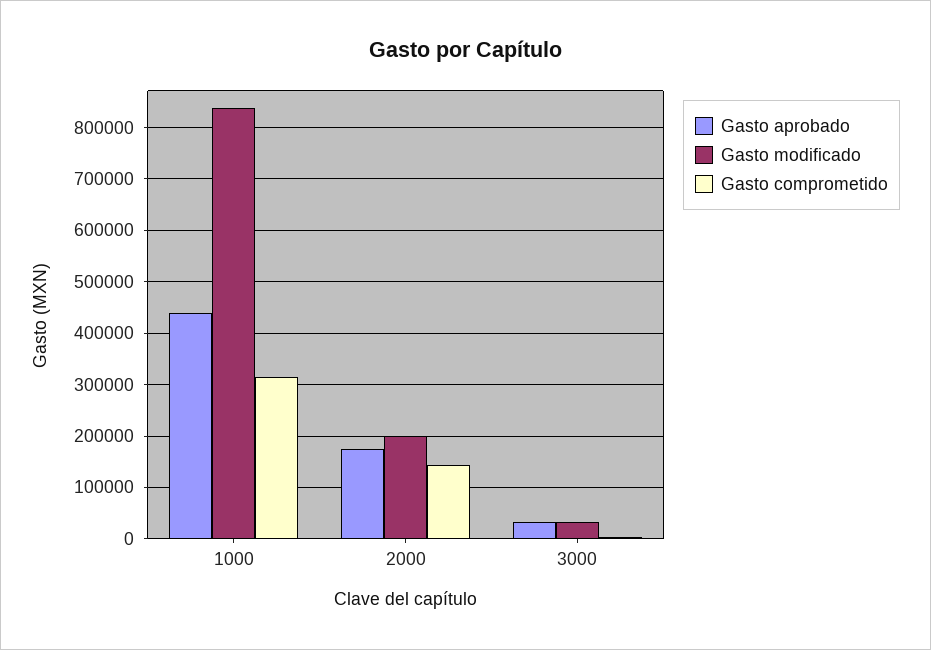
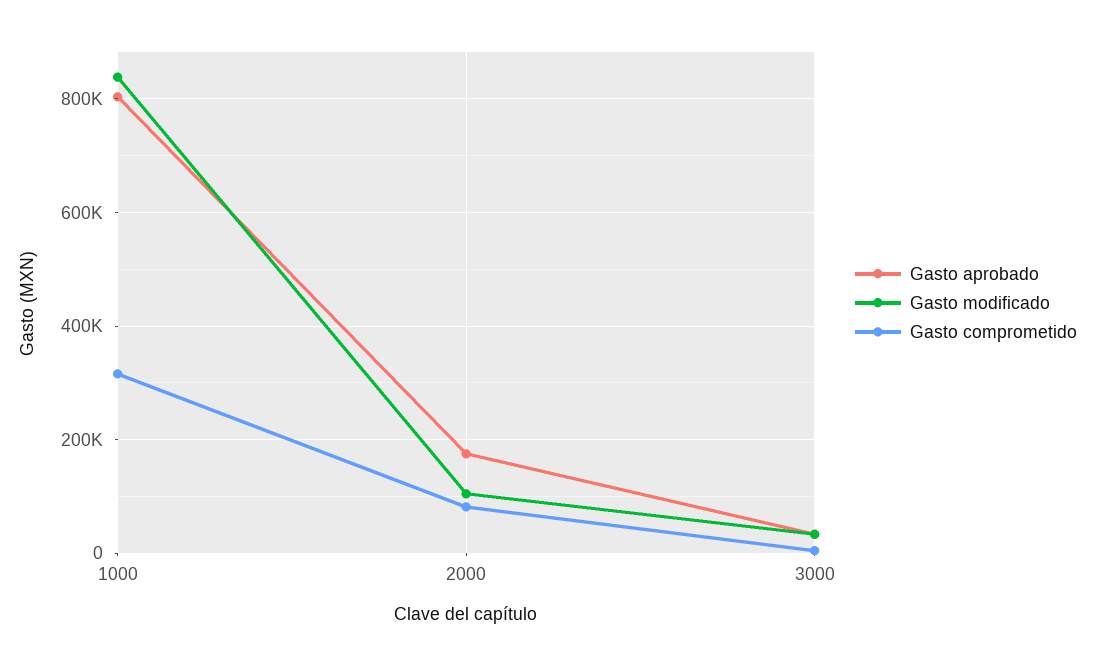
Gasto aprobado, 1000: 440000 -> 800000
Gasto modificado, 2000: 200000 -> 100000
Gasto comprometido, 2000: 140000 -> 80000

